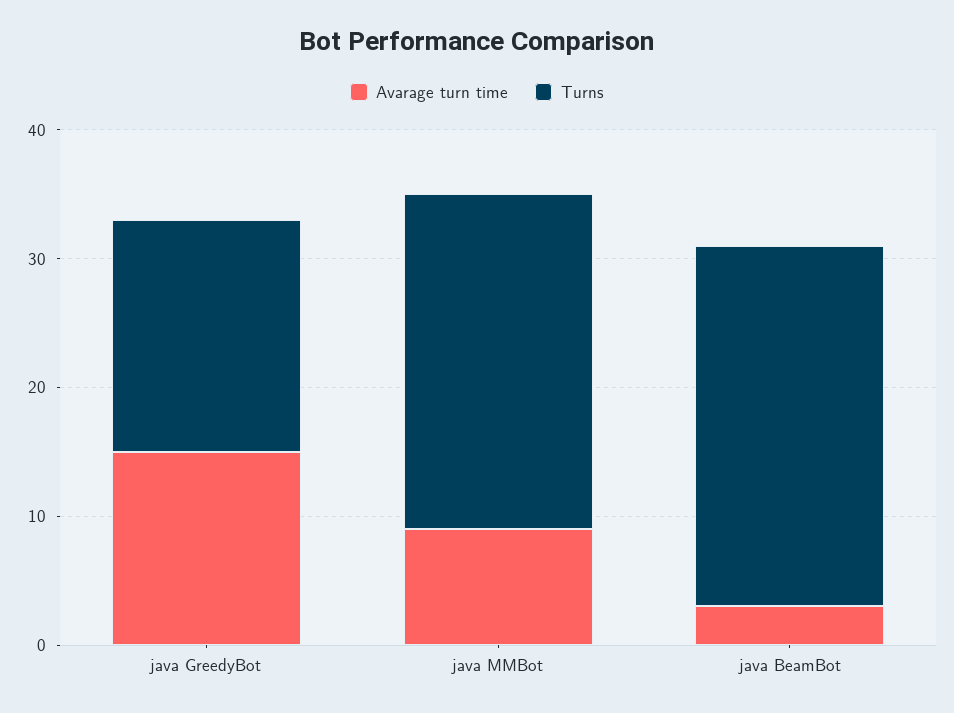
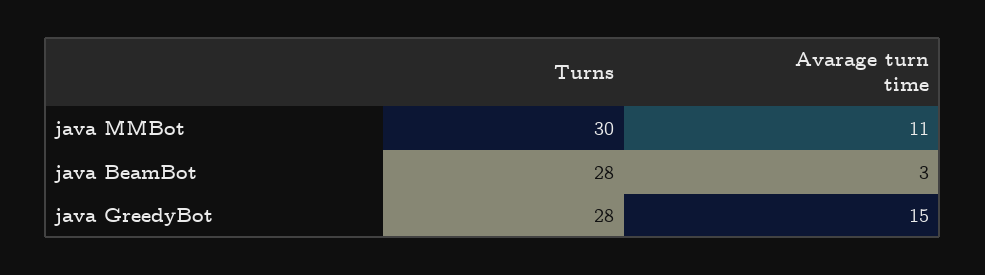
Turns, java GreedyBot: 18 -> 28
Avarage turn time, java MMBot: 9 -> 11
Turns, java MMBot: 26 -> 30

